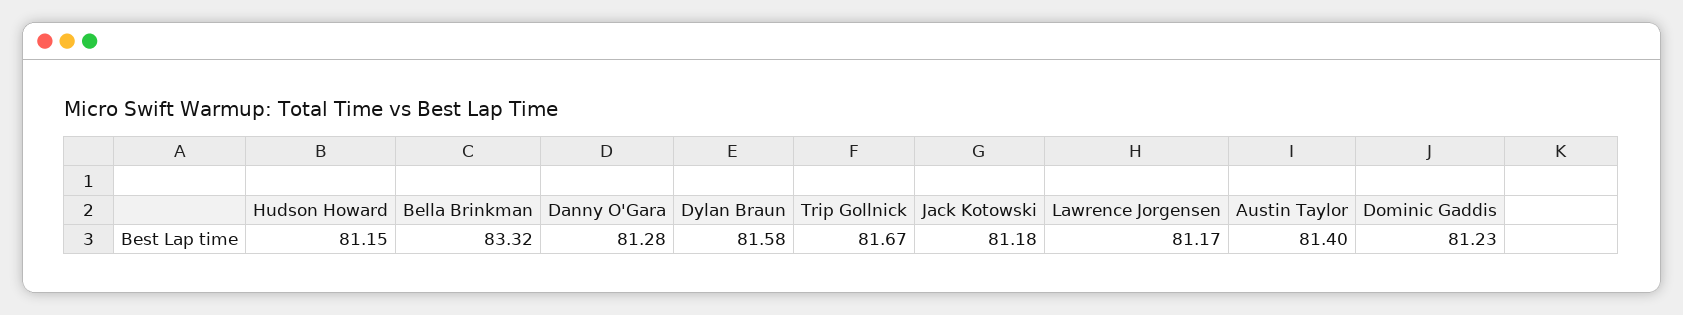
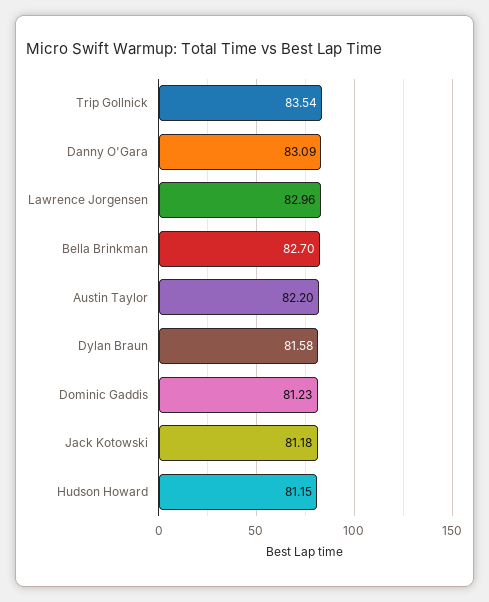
Bella Brinkman: 83.32 -> 82.7
Danny O'Gara: 81.28 -> 83.09
Trip Gollnick: 81.67 -> 83.54
Lawrence Jorgensen: 81.17 -> 82.96
Austin Taylor: 81.4 -> 82.2

